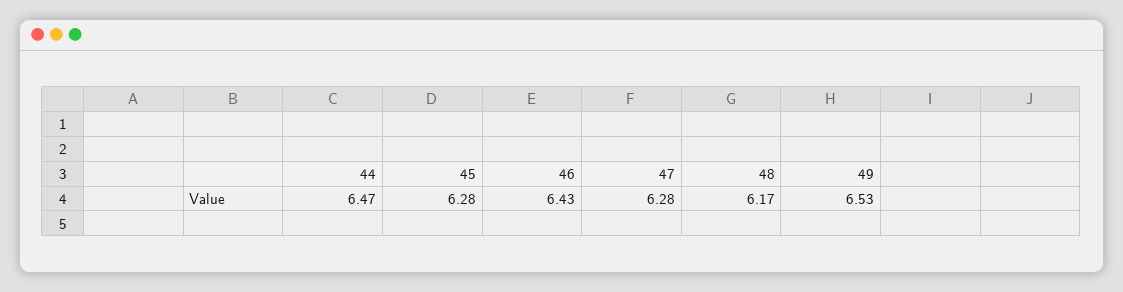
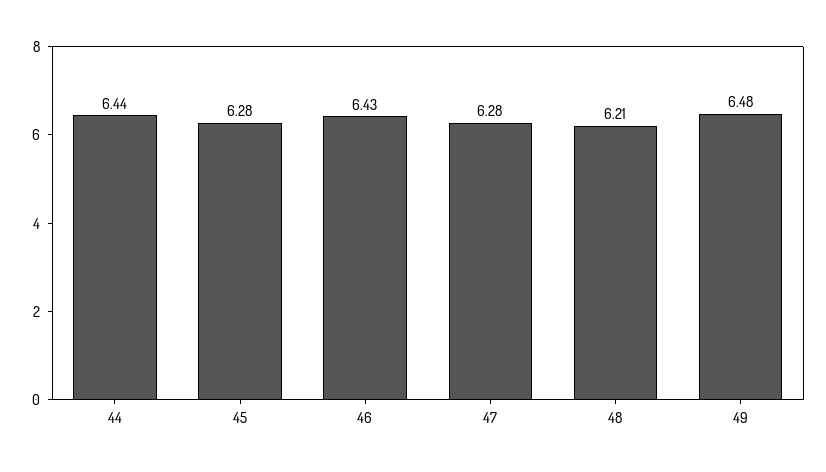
44: 6.47 -> 6.44
48: 6.17 -> 6.21
49: 6.53 -> 6.48

